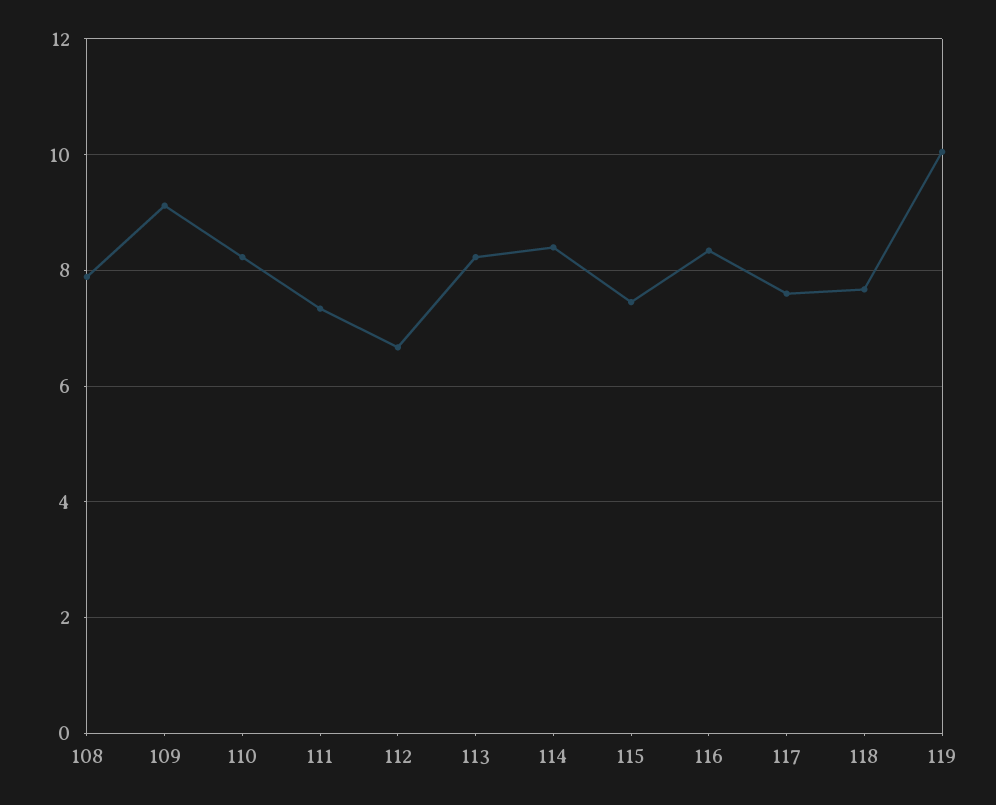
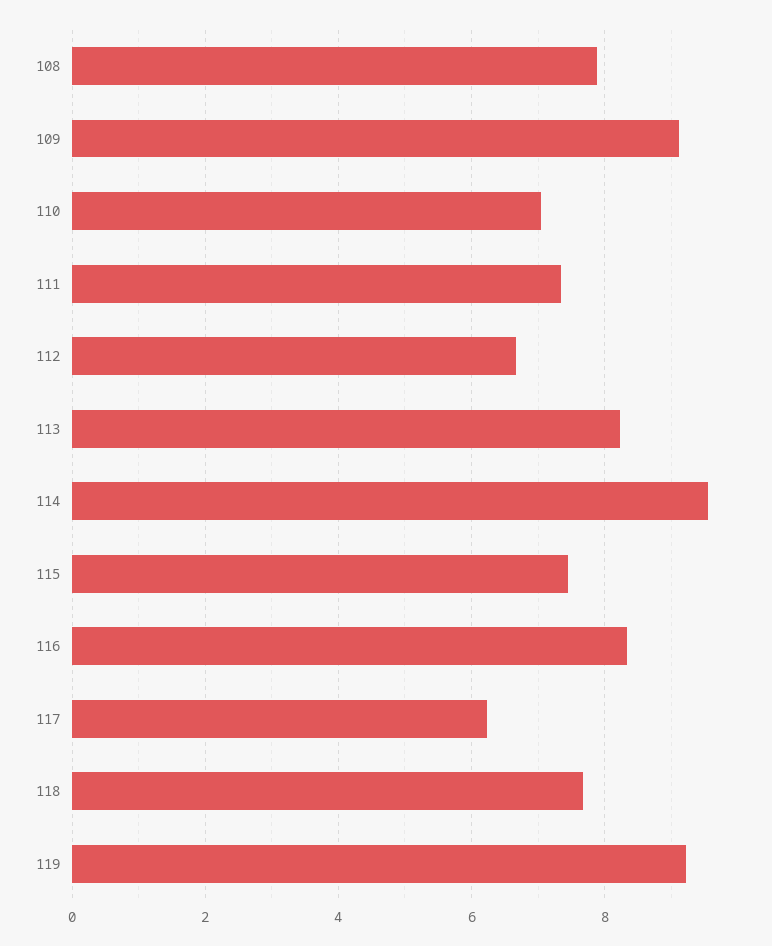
110: 8.2 -> 7
114: 8.4 -> 9.6
117: 7.6 -> 6.2
119: 10 -> 9.2

